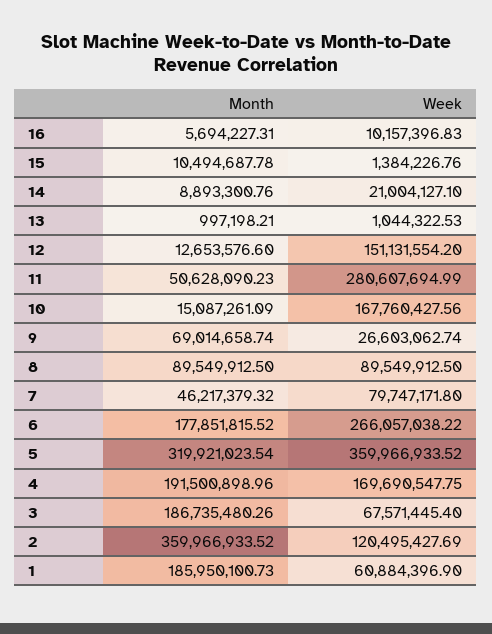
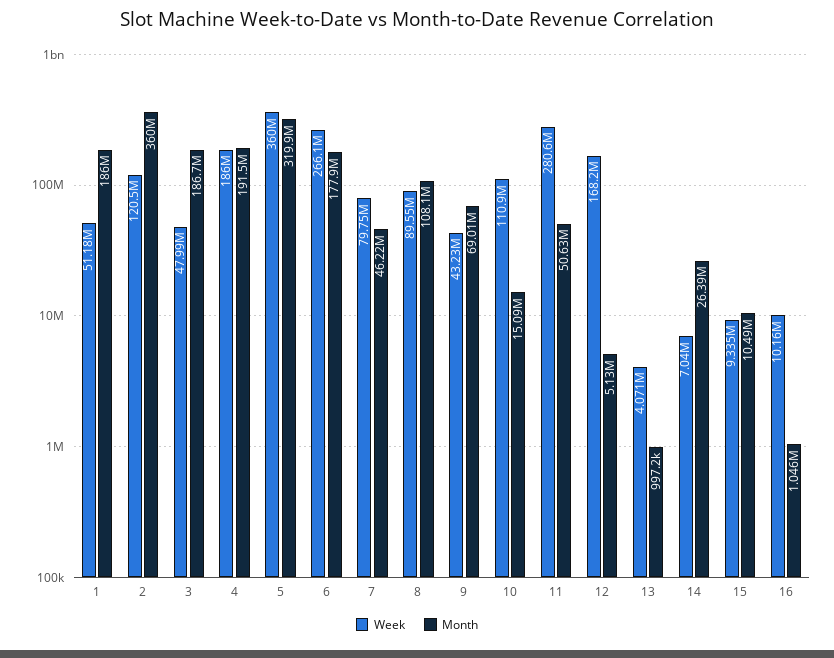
Month, 16: 5694227.31 -> 1046000
Week, 15: 1384226.76 -> 9335000
Month, 14: 8893300.76 -> 26390000
Week, 14: 21004127.1 -> 7040000
Week, 13: 1044322.53 -> 4071000
Month, 12: 12653576.6 -> 5130000
Week, 12: 151131554.2 -> 168200000
Week, 10: 167760427.56 -> 110900000
Week, 9: 26603062.74 -> 43230000
Month, 8: 89549912.5 -> 108100000
Week, 4: 169690547.75 -> 186000000
Week, 3: 67571445.4 -> 47990000
Week, 1: 60884396.9 -> 51180000

